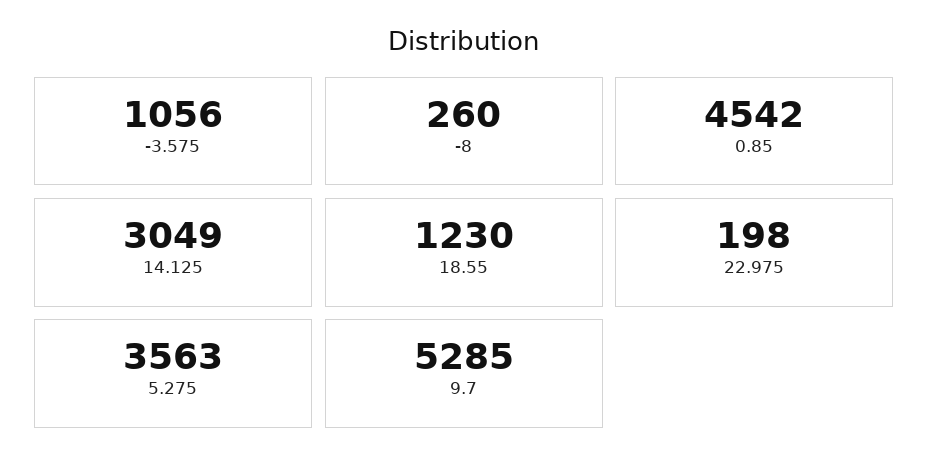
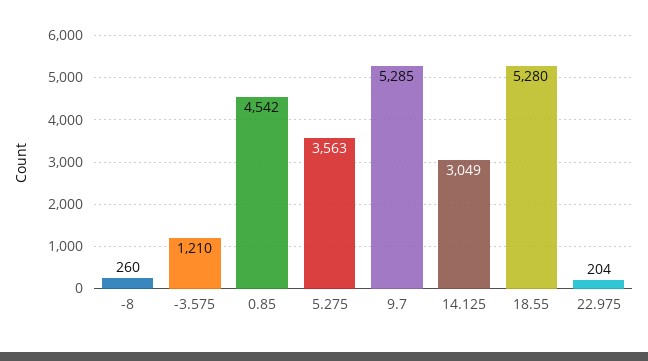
-3.575: 1056 -> 1210
18.55: 1230 -> 5280
22.975: 198 -> 204

